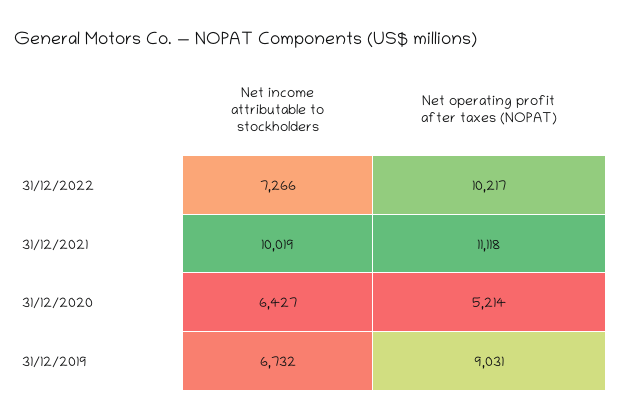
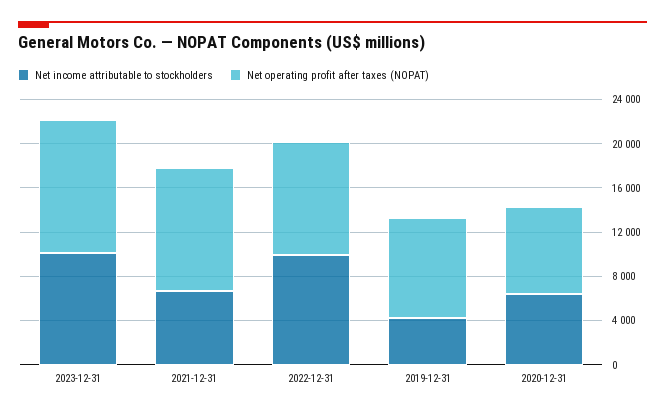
Net income attributable to stockholders, 31/12/2022: 7266 -> 10000
Net income attributable to stockholders, 31/12/2021: 10019 -> 7000
Net operating profit after taxes (NOPAT), 31/12/2020: 5214 -> 8000
Net income attributable to stockholders, 31/12/2019: 6732 -> 4000
Net income attributable to stockholders, 2023-12-31: none -> 10000
Net operating profit after taxes (NOPAT), 2023-12-31: none -> 12000

